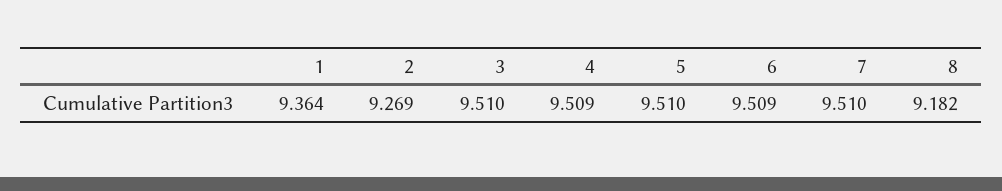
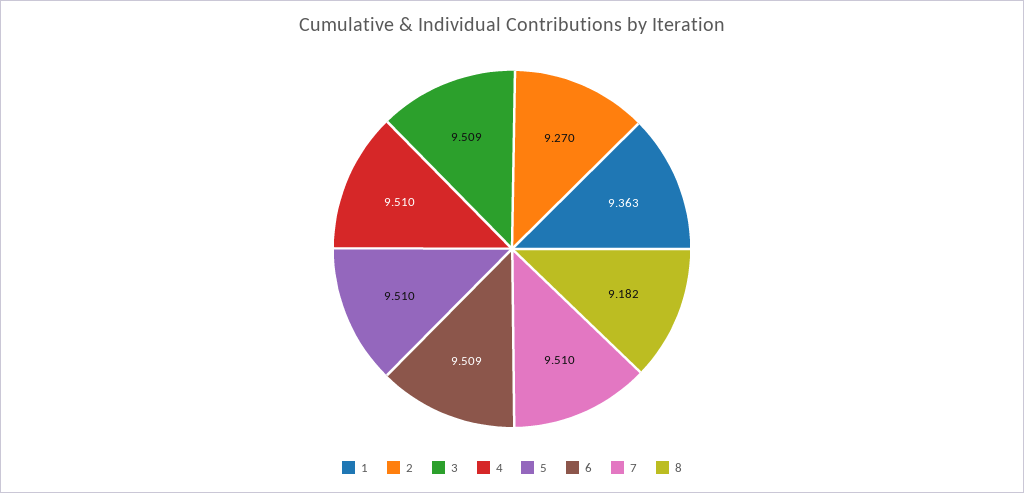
1: 9.364 -> 9.363
2: 9.269 -> 9.27
3: 9.51 -> 9.509
4: 9.509 -> 9.51

